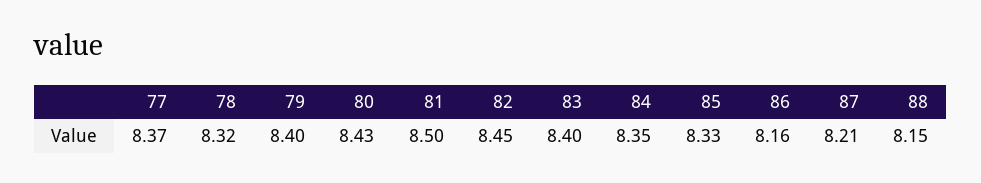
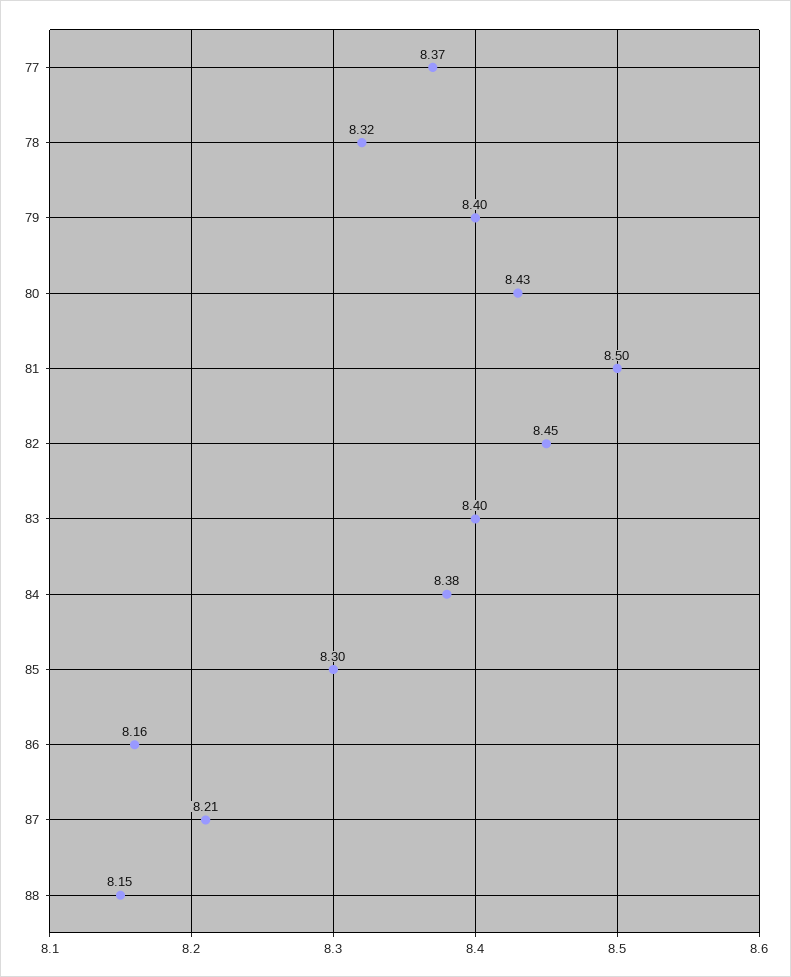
84: 8.35 -> 8.38
85: 8.33 -> 8.3

